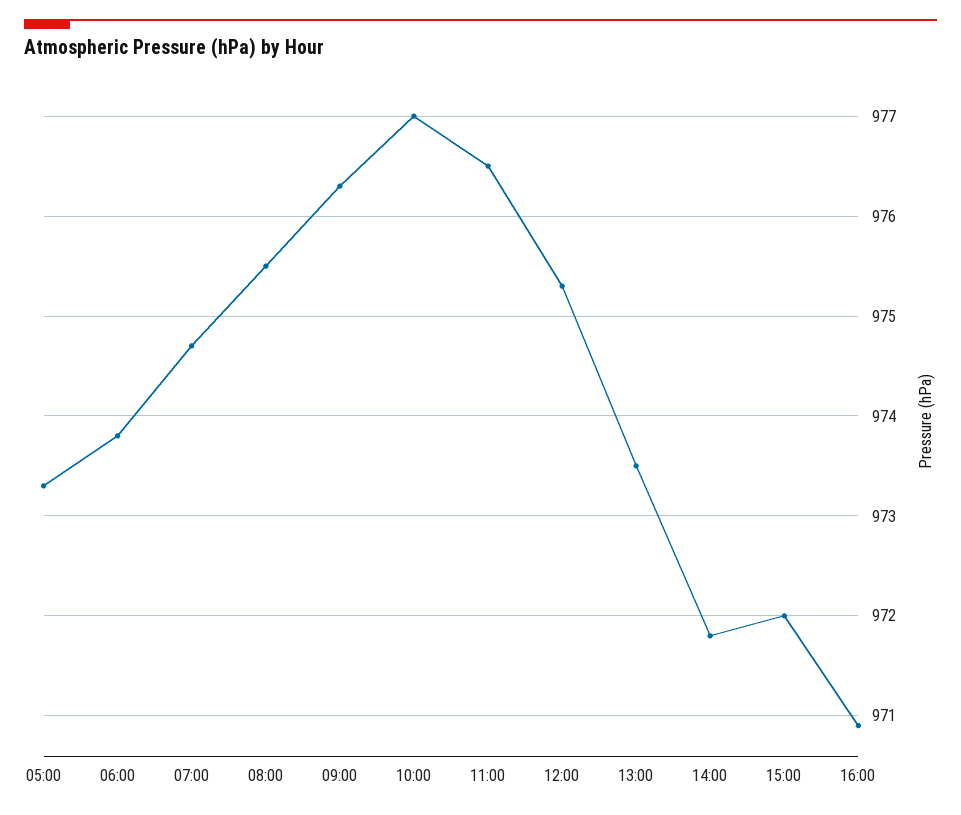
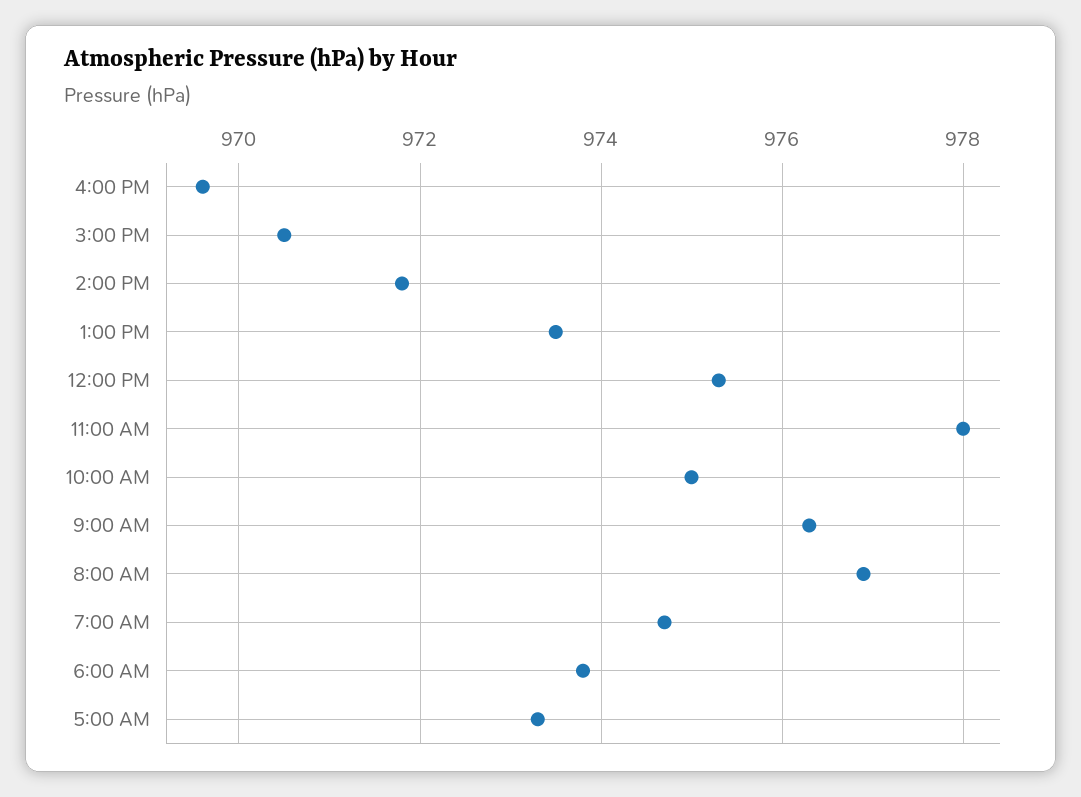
08:00: 975.5 -> 977
10:00: 977 -> 975
11:00: 976.5 -> 978
15:00: 972 -> 970.5
16:00: 970.9 -> 969.5

